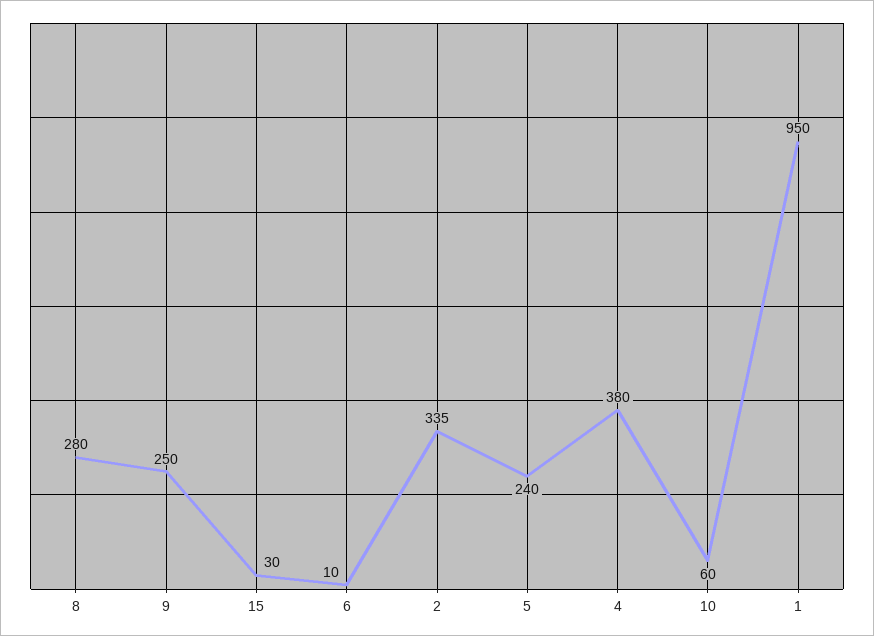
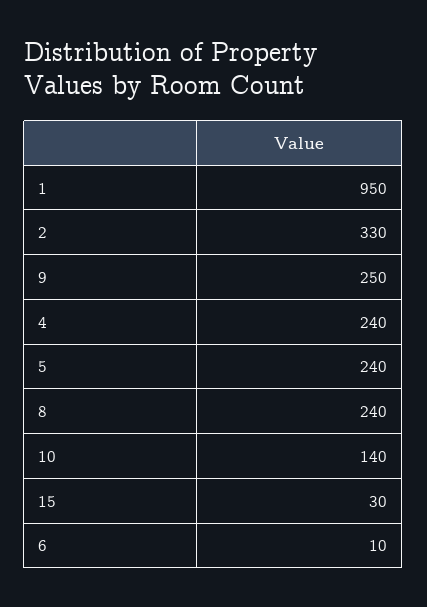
8: 280 -> 240
2: 335 -> 330
4: 380 -> 240
10: 60 -> 140

